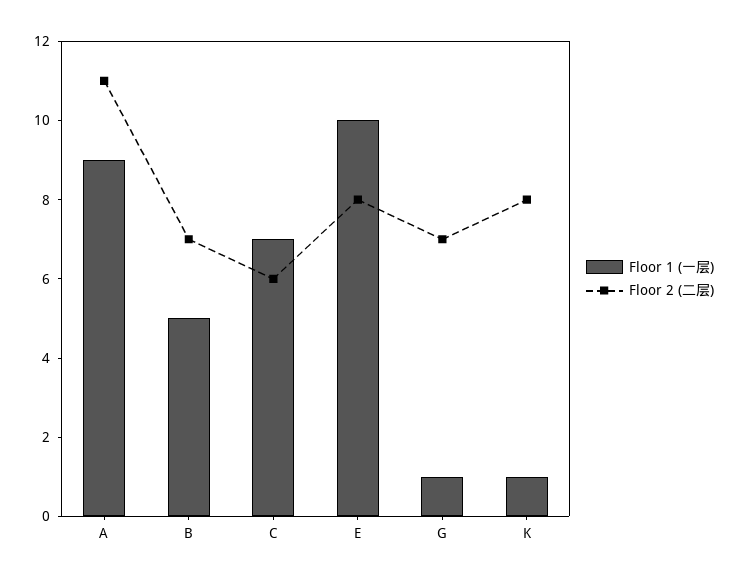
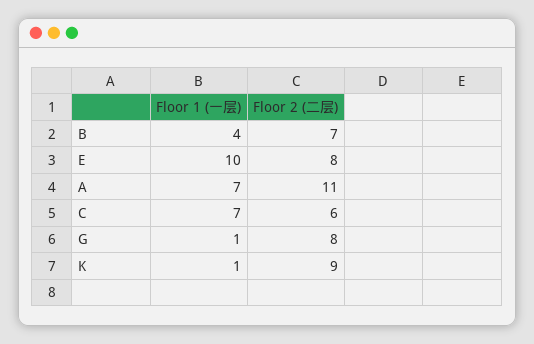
Floor 1 (一层), A: 9 -> 7
Floor 1 (一层), B: 5 -> 4
Floor 2 (二层), G: 7 -> 8
Floor 2 (二层), K: 8 -> 9

